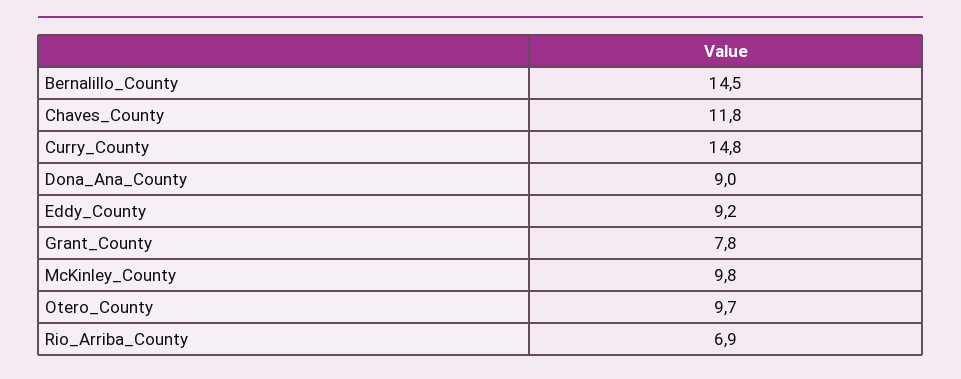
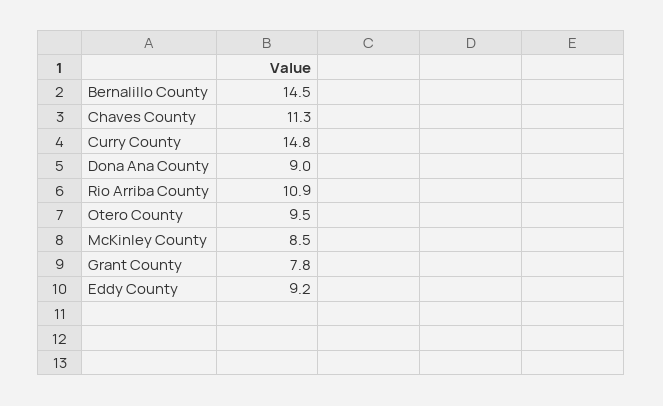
Chaves_County: 11.8 -> 11.3
McKinley_County: 9.8 -> 8.5
Otero_County: 9.7 -> 9.5
Rio_Arriba_County: 6.9 -> 10.9

